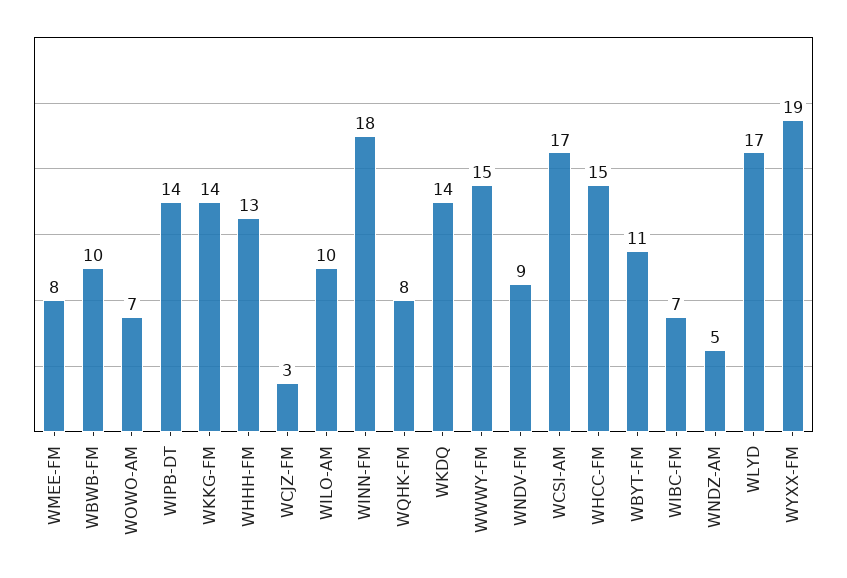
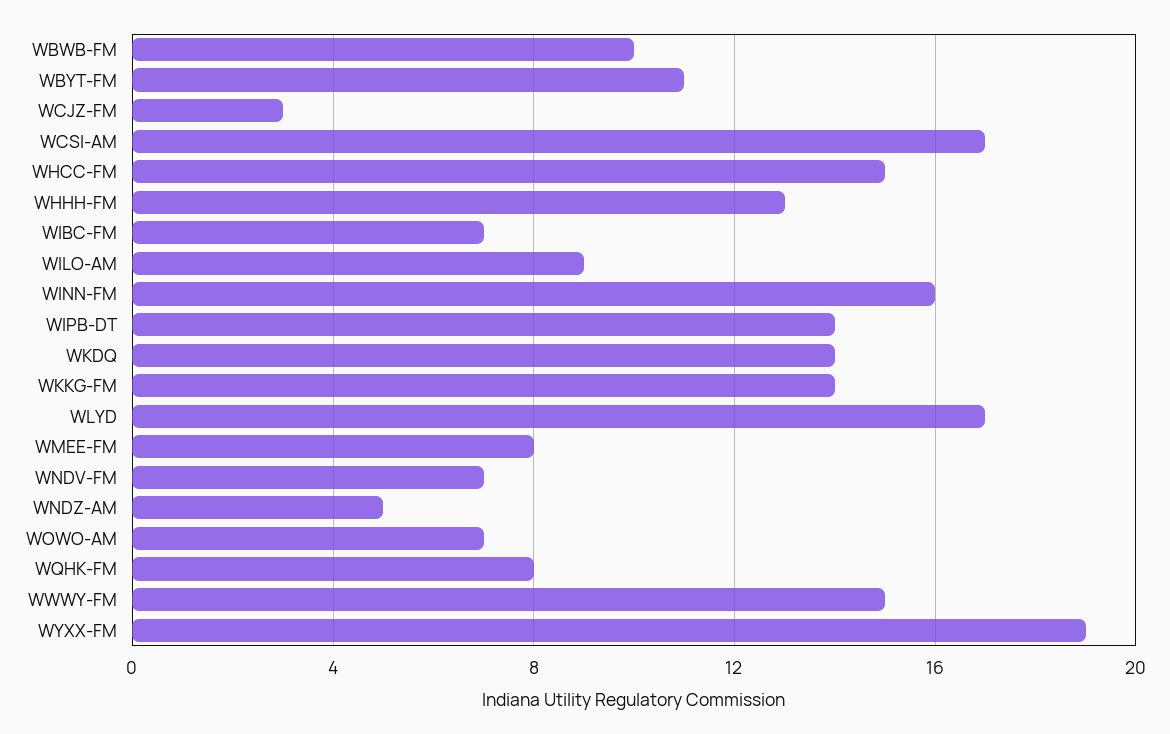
WILO-AM: 10 -> 9
WINN-FM: 18 -> 16
WNDV-FM: 9 -> 7

